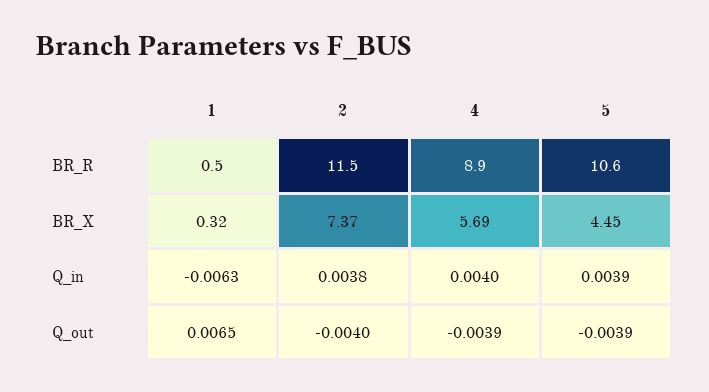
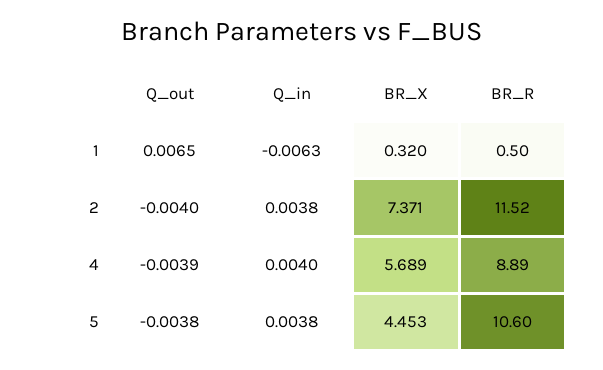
5, Q_in: 0.0039 -> 0.0038
5, Q_out: -0.0039 -> -0.0038

